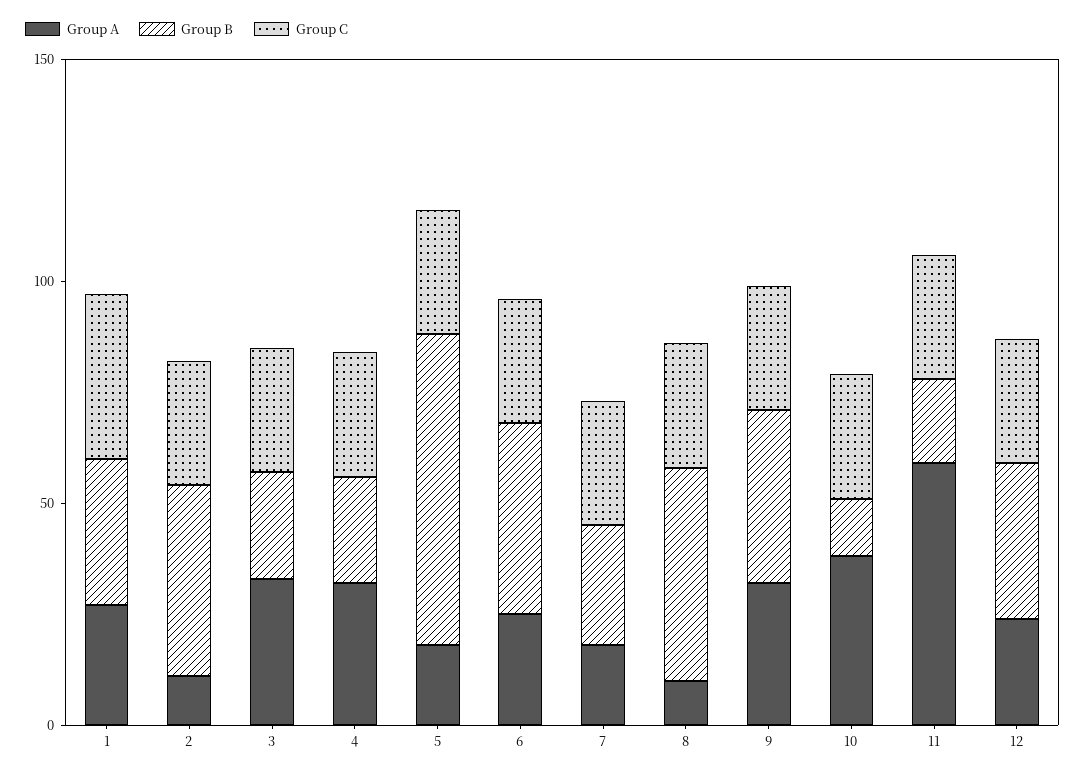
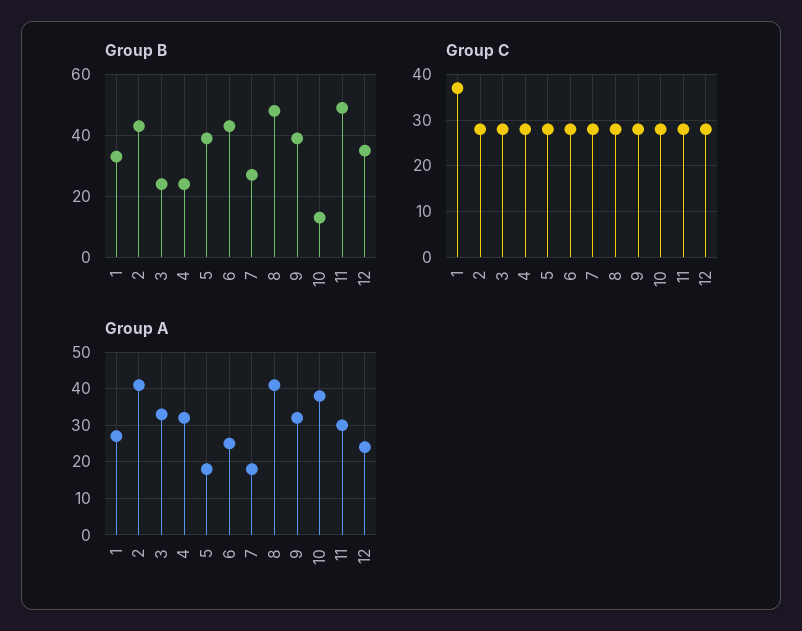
Group A, 2: 10 -> 40
Group B, 5: 70 -> 40
Group A, 8: 10 -> 40
Group A, 11: 60 -> 30
Group B, 11: 20 -> 50

